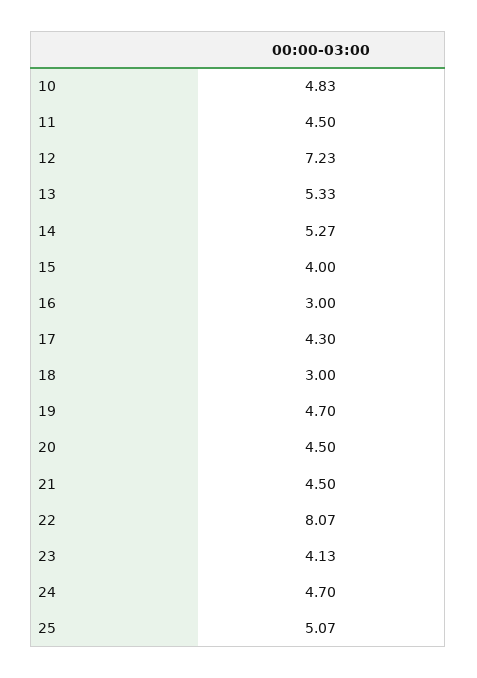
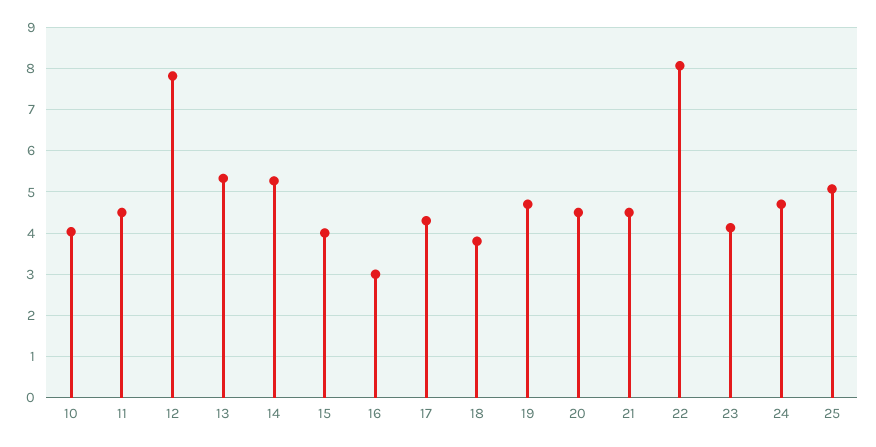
10: 4.83 -> 4
12: 7.23 -> 7.8
18: 3 -> 3.8

